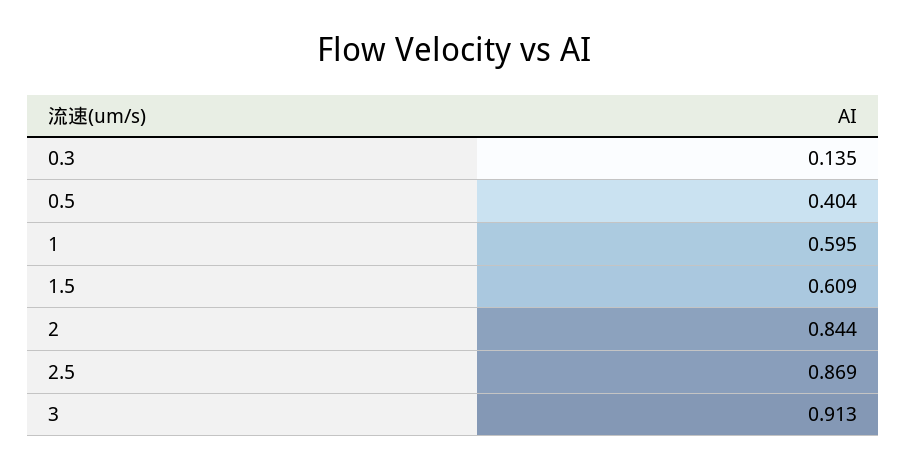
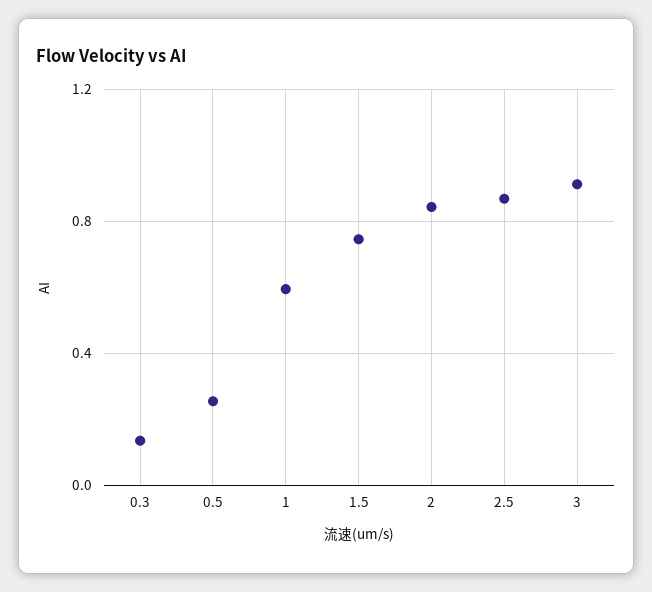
0.5: 0.404 -> 0.25
1.5: 0.609 -> 0.75

